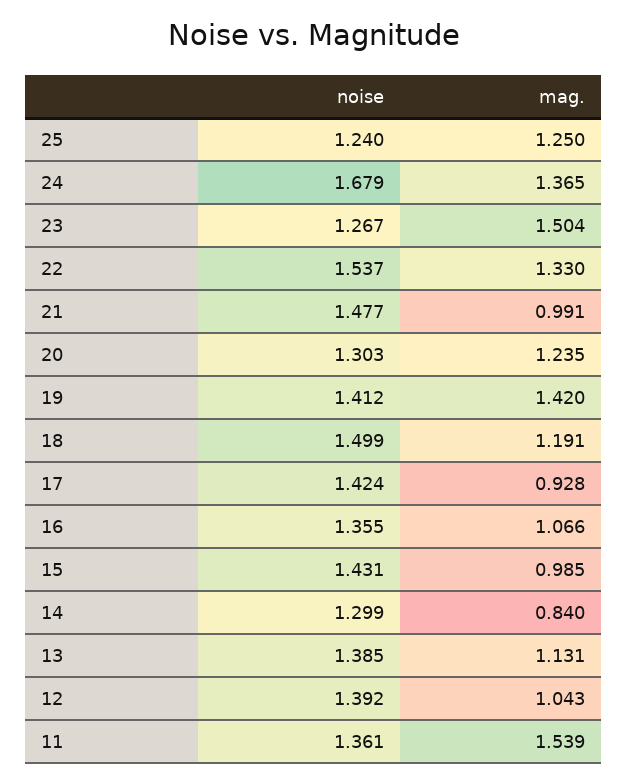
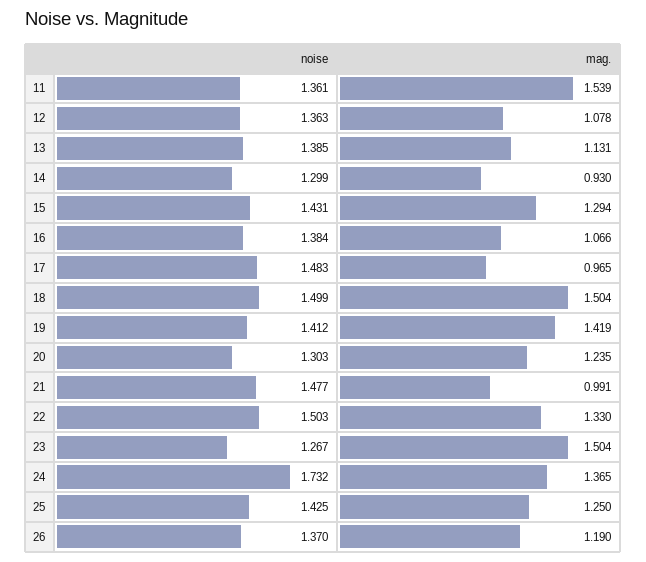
noise, 25: 1.24 -> 1.425
noise, 24: 1.679 -> 1.732
noise, 22: 1.537 -> 1.503
mag., 19: 1.42 -> 1.419
mag., 18: 1.191 -> 1.504
noise, 17: 1.424 -> 1.483
mag., 17: 0.928 -> 0.965
noise, 16: 1.355 -> 1.384
mag., 15: 0.985 -> 1.294
mag., 14: 0.84 -> 0.93
noise, 12: 1.392 -> 1.363
mag., 12: 1.043 -> 1.078
noise, 26: none -> 1.37
mag., 26: none -> 1.19

